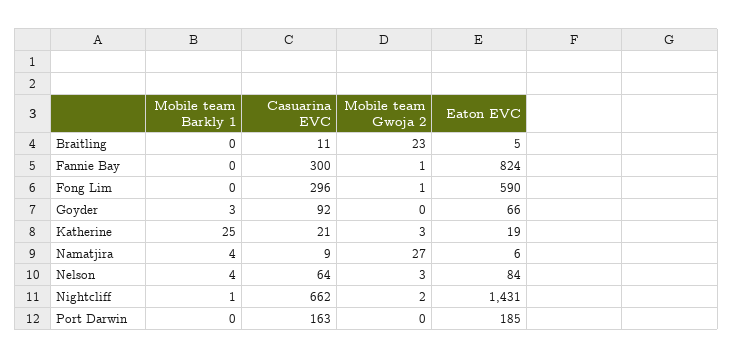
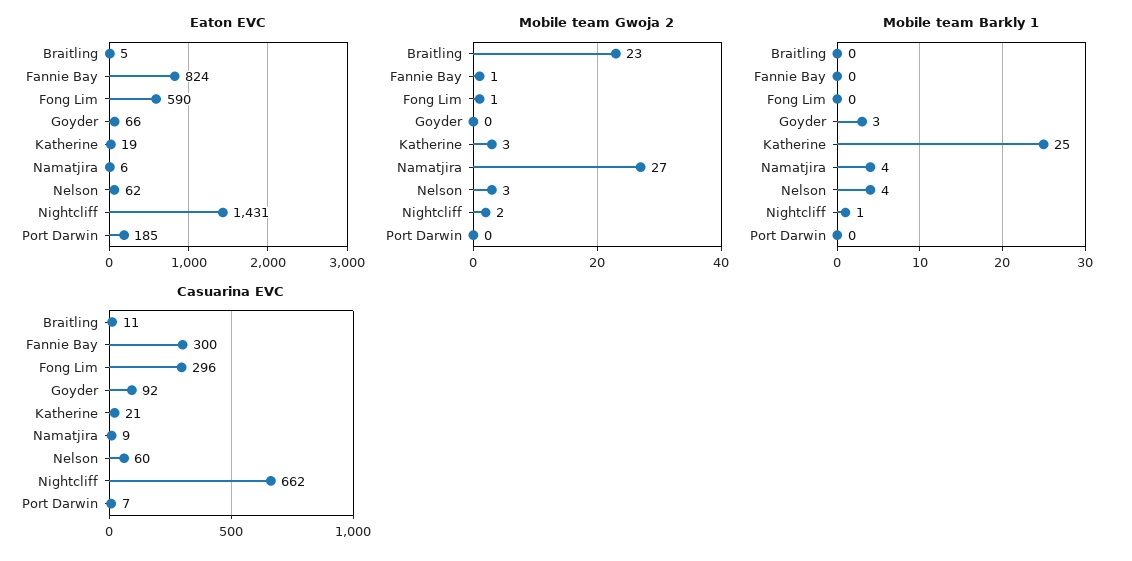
Casuarina EVC, Nelson: 64 -> 60
Eaton EVC, Nelson: 84 -> 62
Casuarina EVC, Port Darwin: 163 -> 7

